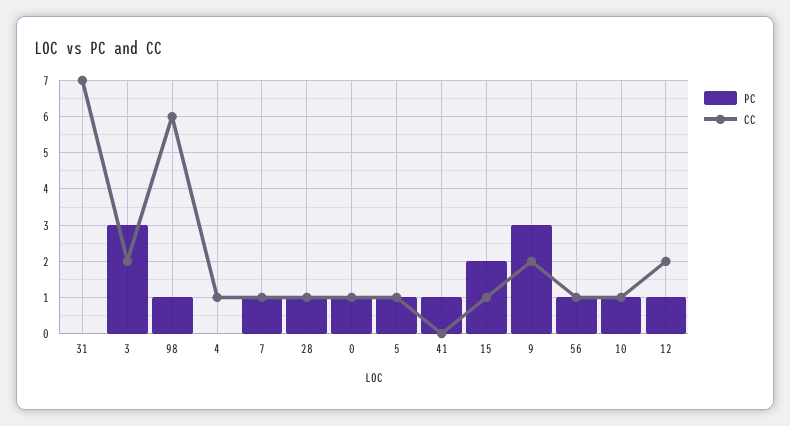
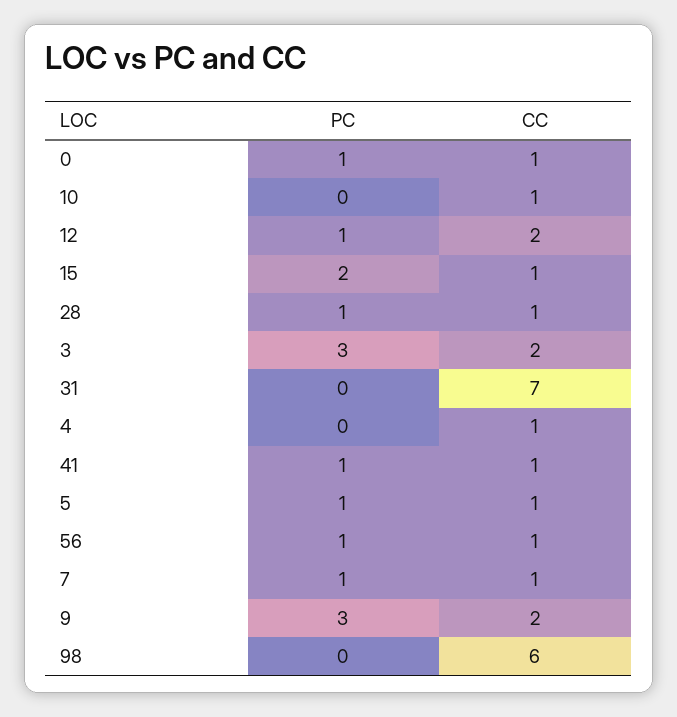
PC, 98: 1 -> 0
CC, 41: 0 -> 1
PC, 10: 1 -> 0

